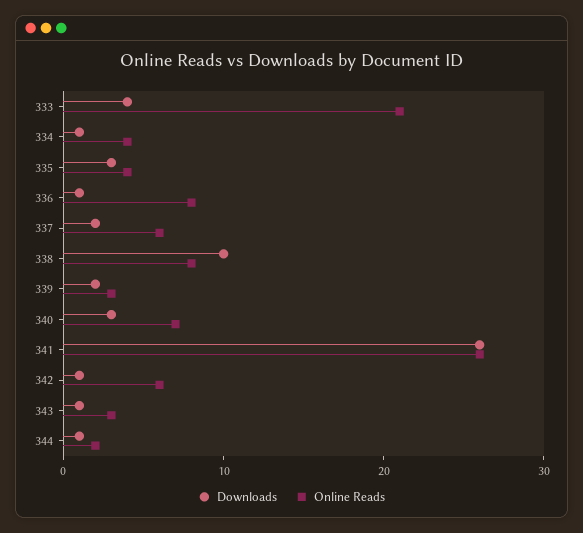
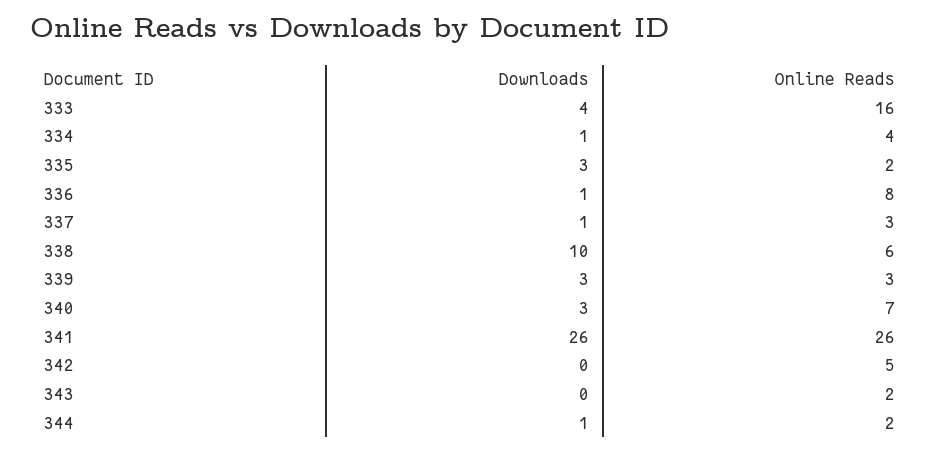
Online Reads, 333: 21 -> 16
Online Reads, 335: 4 -> 2
Downloads, 337: 2 -> 1
Online Reads, 337: 6 -> 3
Online Reads, 338: 8 -> 6
Downloads, 339: 2 -> 3
Downloads, 342: 1 -> 0
Online Reads, 342: 6 -> 5
Downloads, 343: 1 -> 0
Online Reads, 343: 3 -> 2

